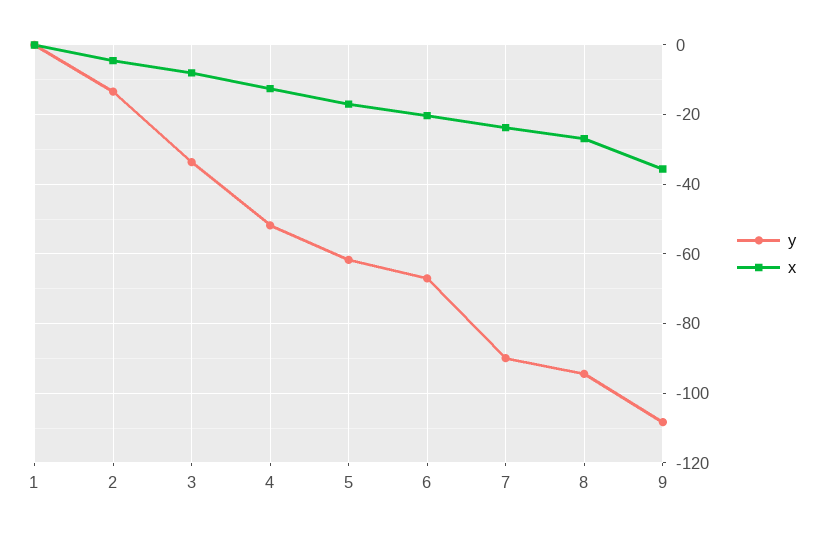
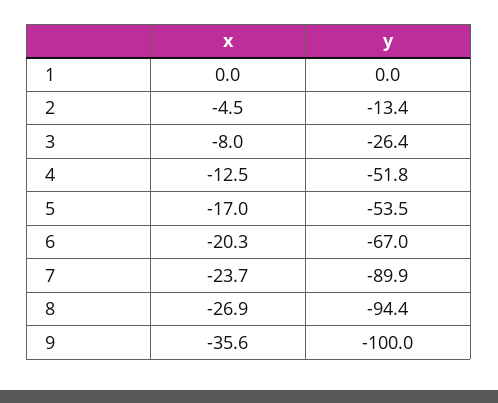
y, 3: -34 -> -26.4
y, 5: -62 -> -53.5
y, 9: -108 -> -100

